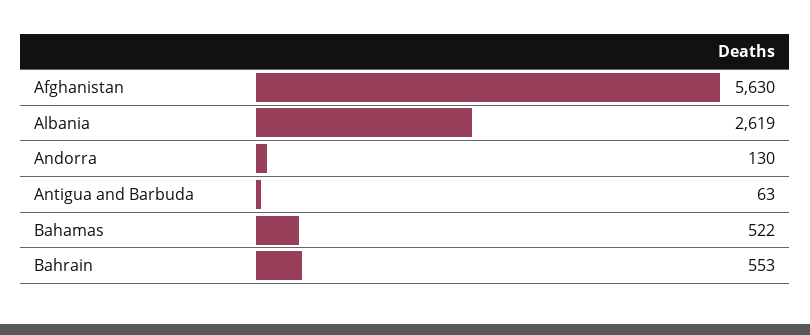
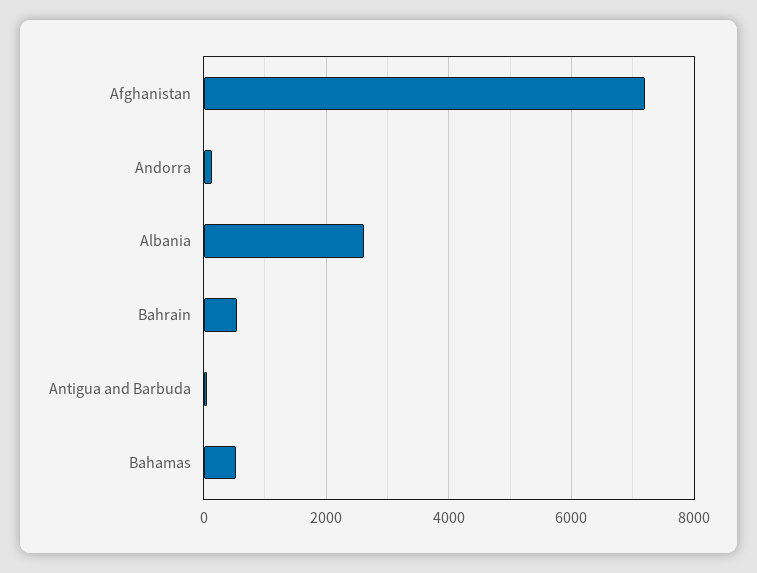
Afghanistan: 5630 -> 7200

